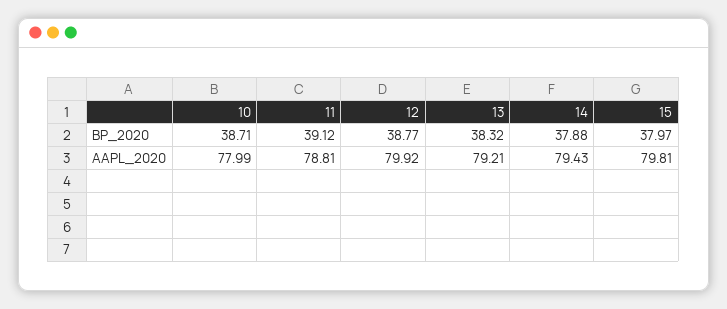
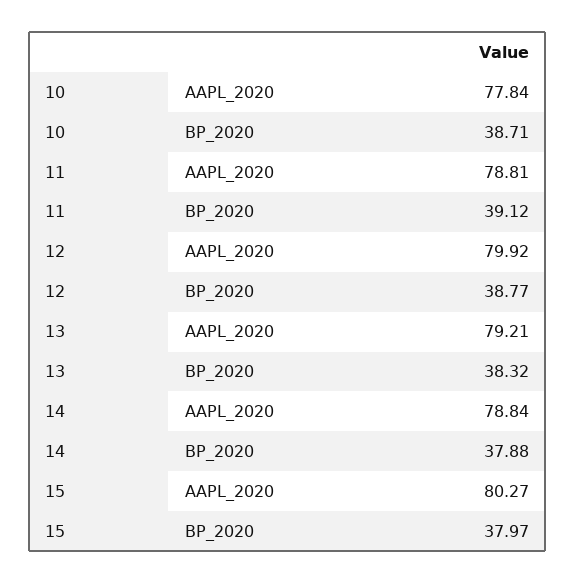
10, AAPL_2020: 77.99 -> 77.84
14, AAPL_2020: 79.43 -> 78.84
15, AAPL_2020: 79.81 -> 80.27

